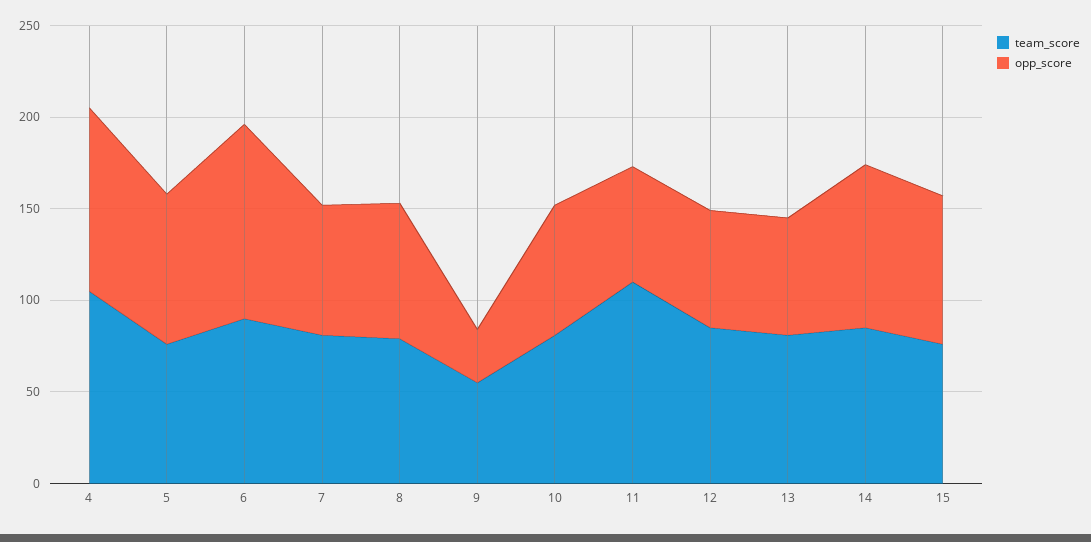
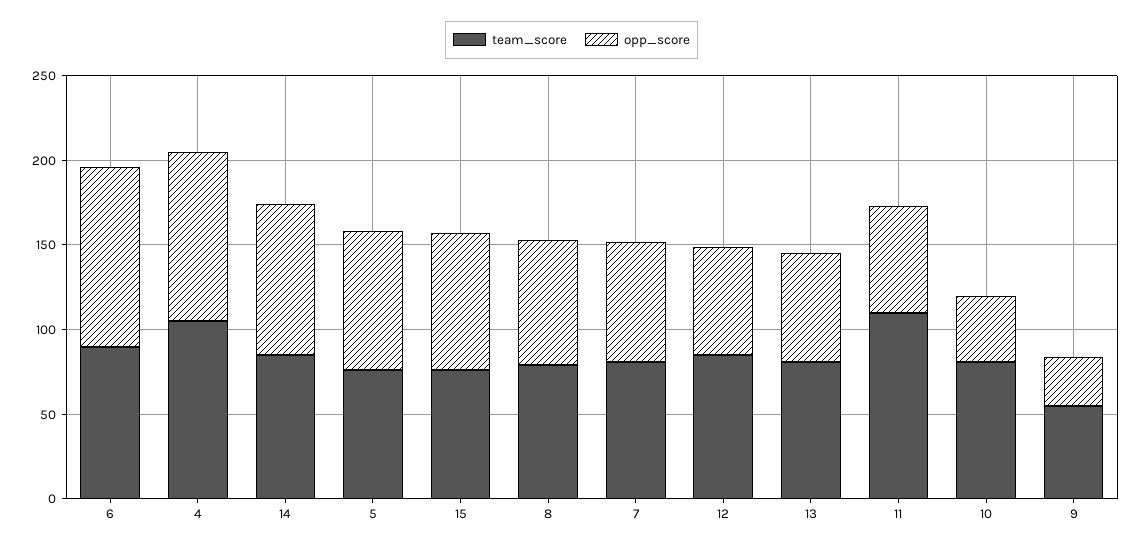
opp_score, 10: 70 -> 40

